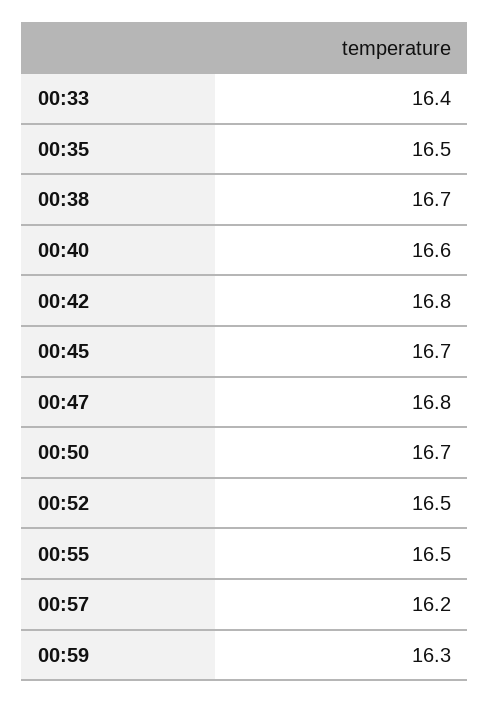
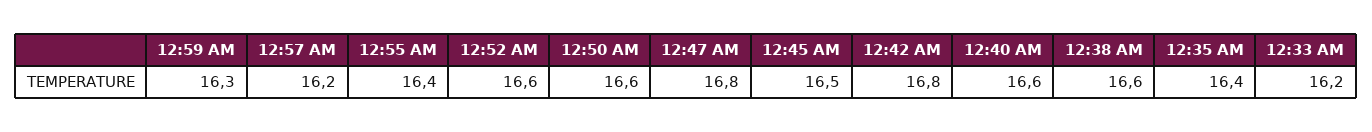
00:33: 16.4 -> 16.2
00:35: 16.5 -> 16.4
00:38: 16.7 -> 16.6
00:45: 16.7 -> 16.5
00:50: 16.7 -> 16.6
00:52: 16.5 -> 16.6
00:55: 16.5 -> 16.4

